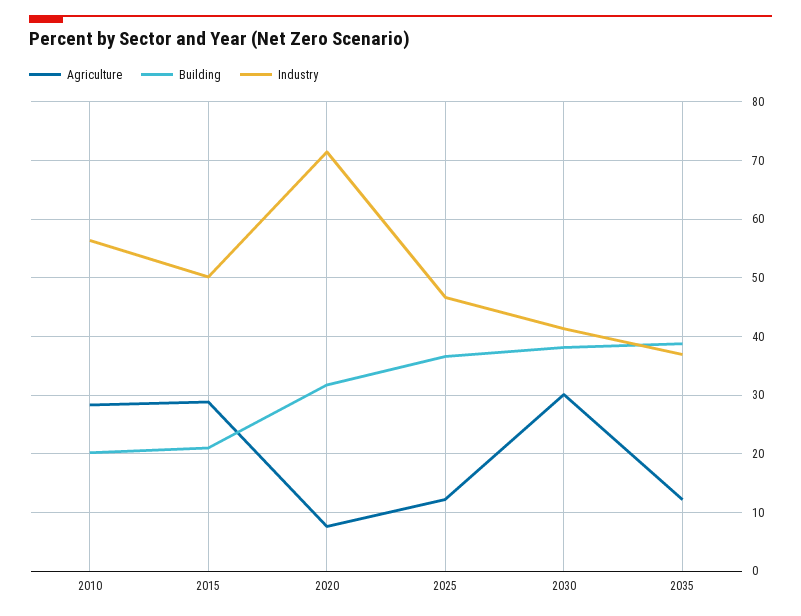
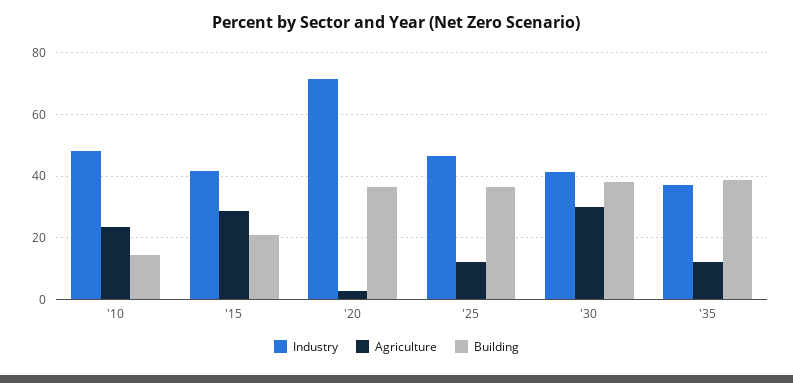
Agriculture, 2010: 28 -> 24
Building, 2010: 20 -> 14
Industry, 2010: 56 -> 48
Industry, 2015: 50 -> 42
Agriculture, 2020: 8 -> 2
Building, 2020: 32 -> 36

